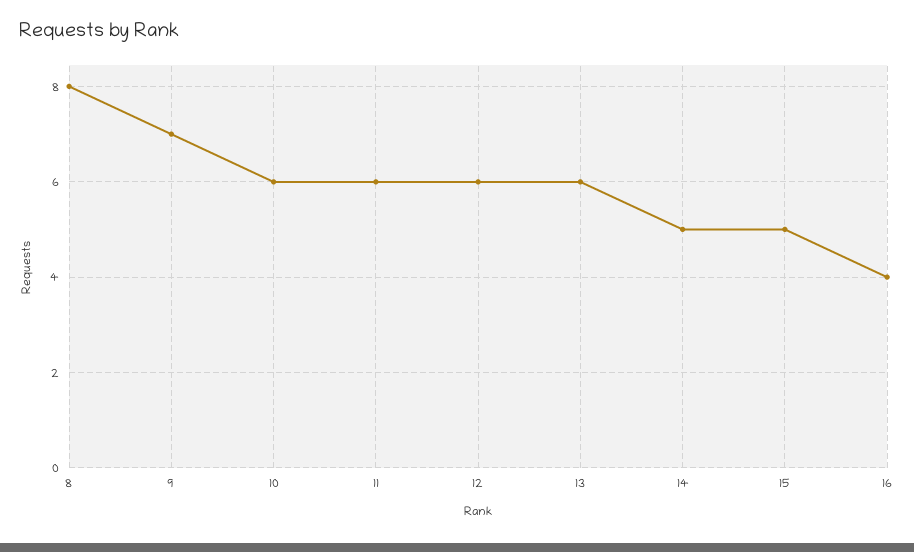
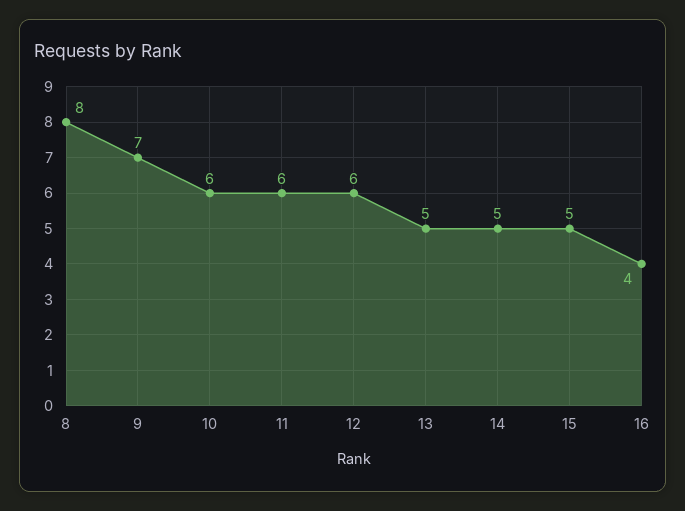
13: 6 -> 5

